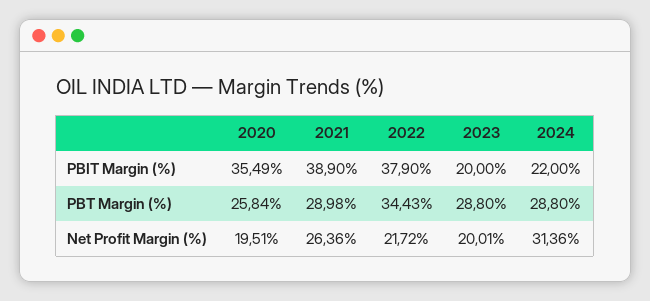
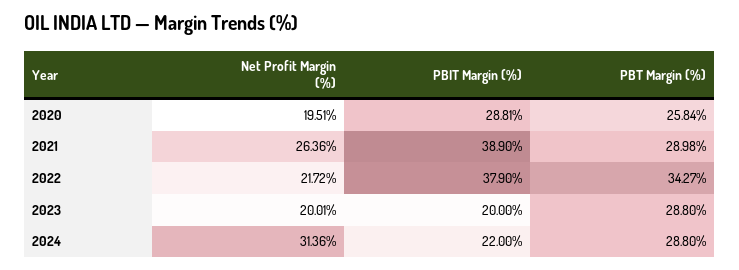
2020, PBIT Margin (%): 35.49 -> 28.81
2022, PBT Margin (%): 34.43 -> 34.27

